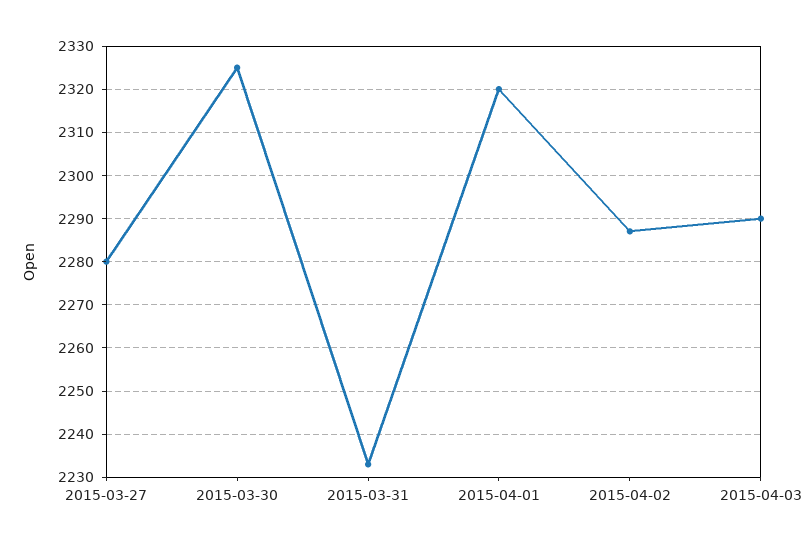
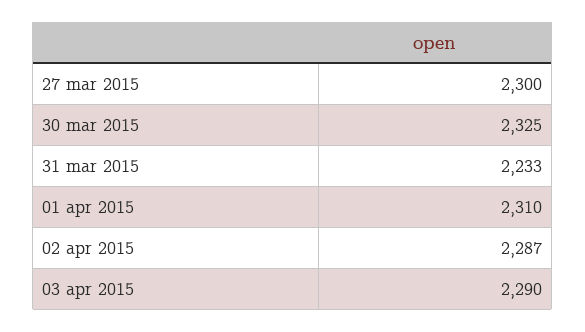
2015-03-27: 2280 -> 2300
2015-04-01: 2320 -> 2310

